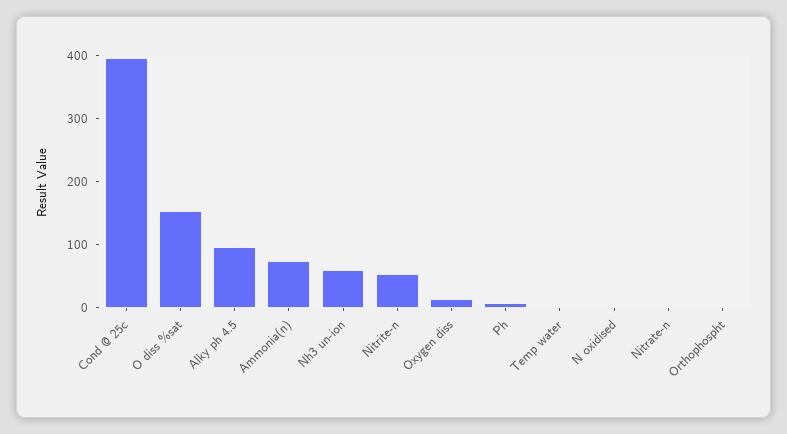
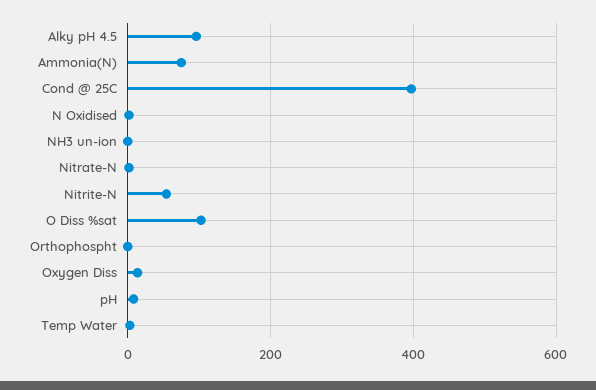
O diss %sat: 160 -> 100
Nh3 un-ion: 60 -> 0

